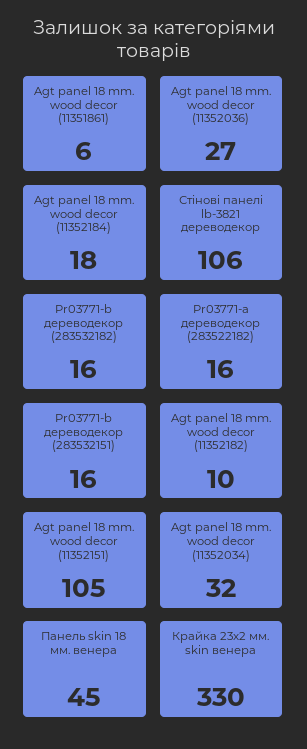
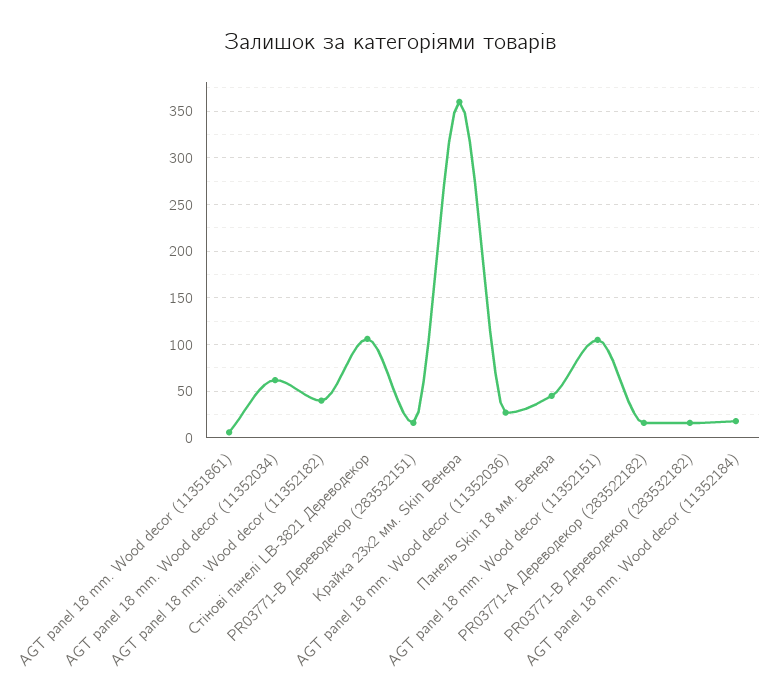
Agt panel 18 mm. wood decor (11352182): 10 -> 40
Agt panel 18 mm. wood decor (11352034): 32 -> 60
Крайка 23x2 мм. skin венера: 330 -> 360

